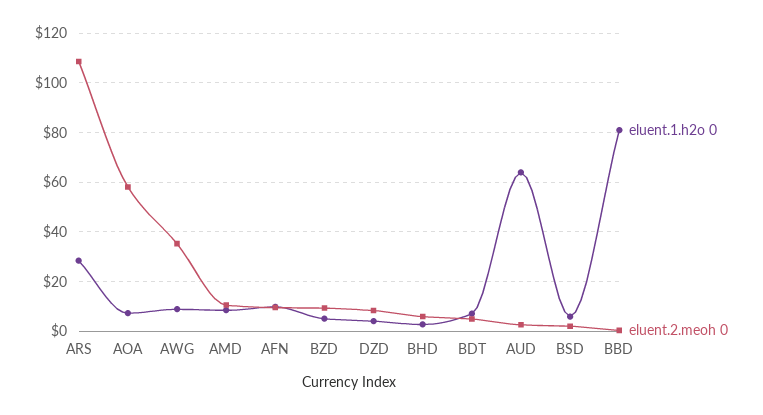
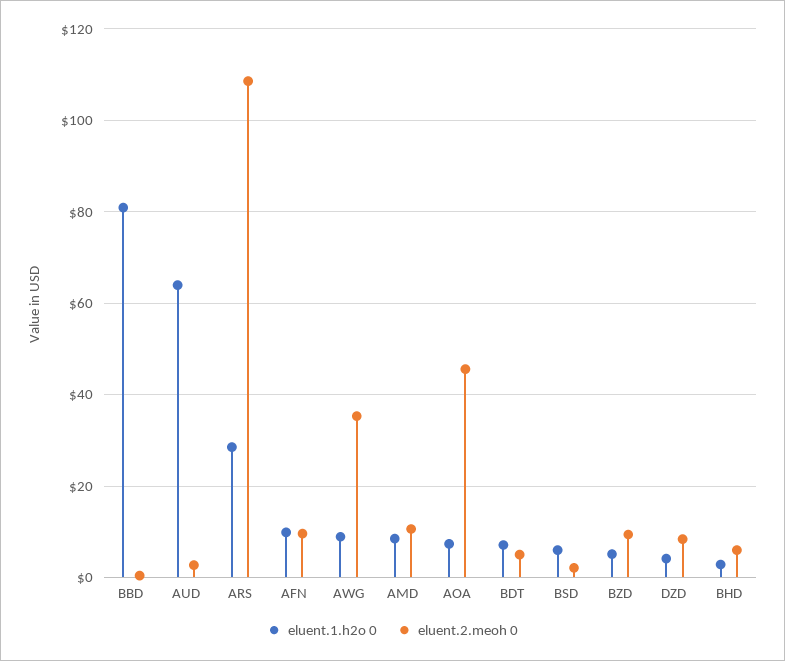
eluent.2.meoh 0, AOA: 57.5 -> 46

